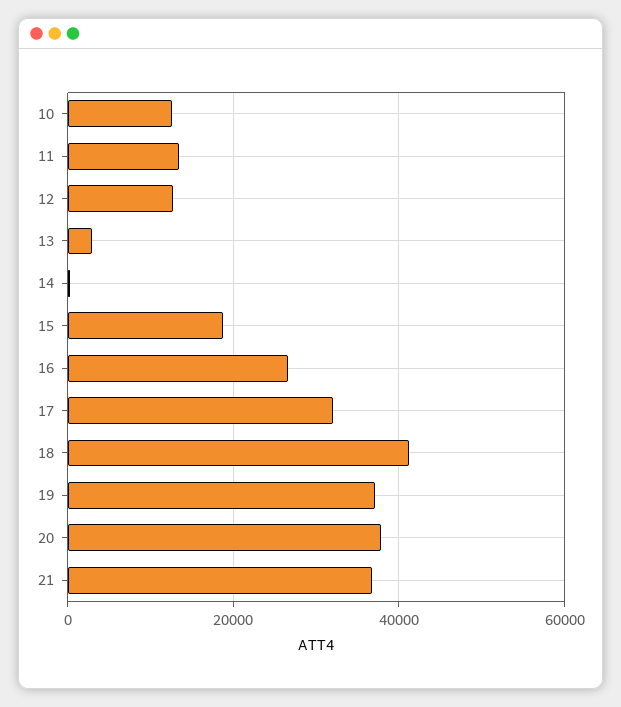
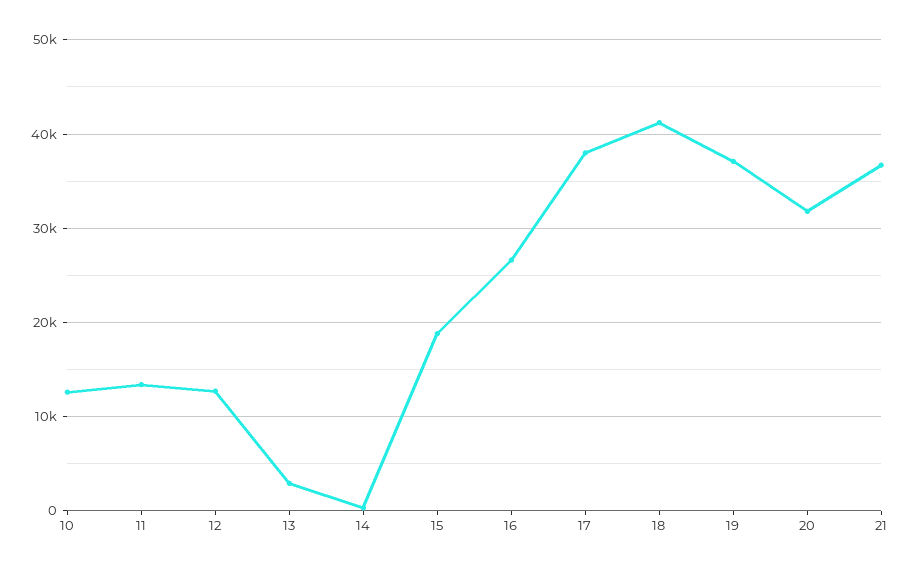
17: 32000 -> 38000
20: 38000 -> 32000

